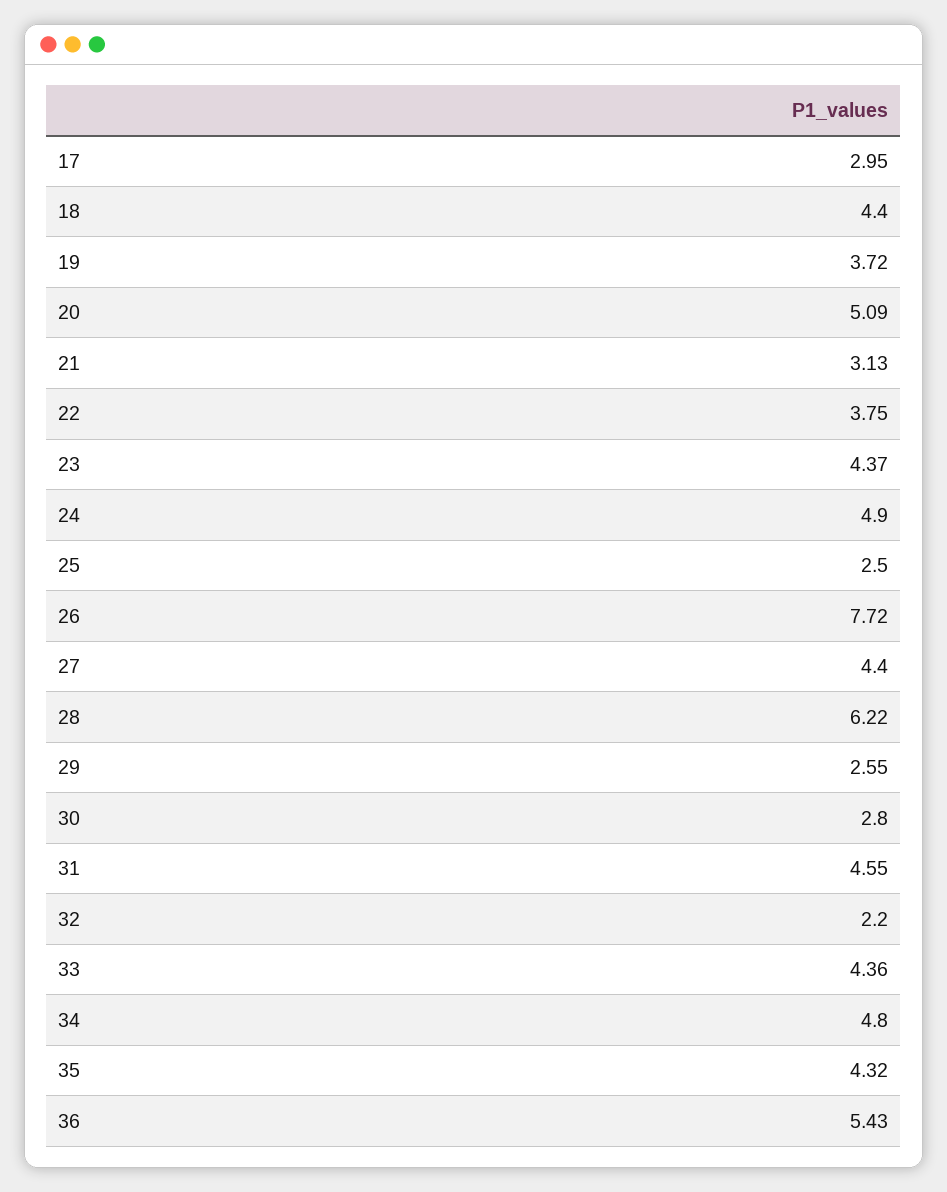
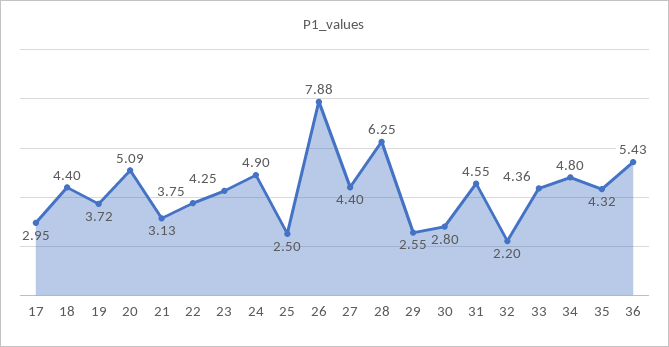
23: 4.37 -> 4.25
26: 7.72 -> 7.88
28: 6.22 -> 6.25

